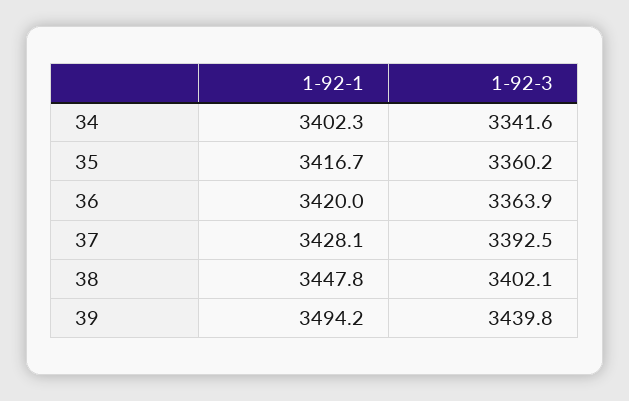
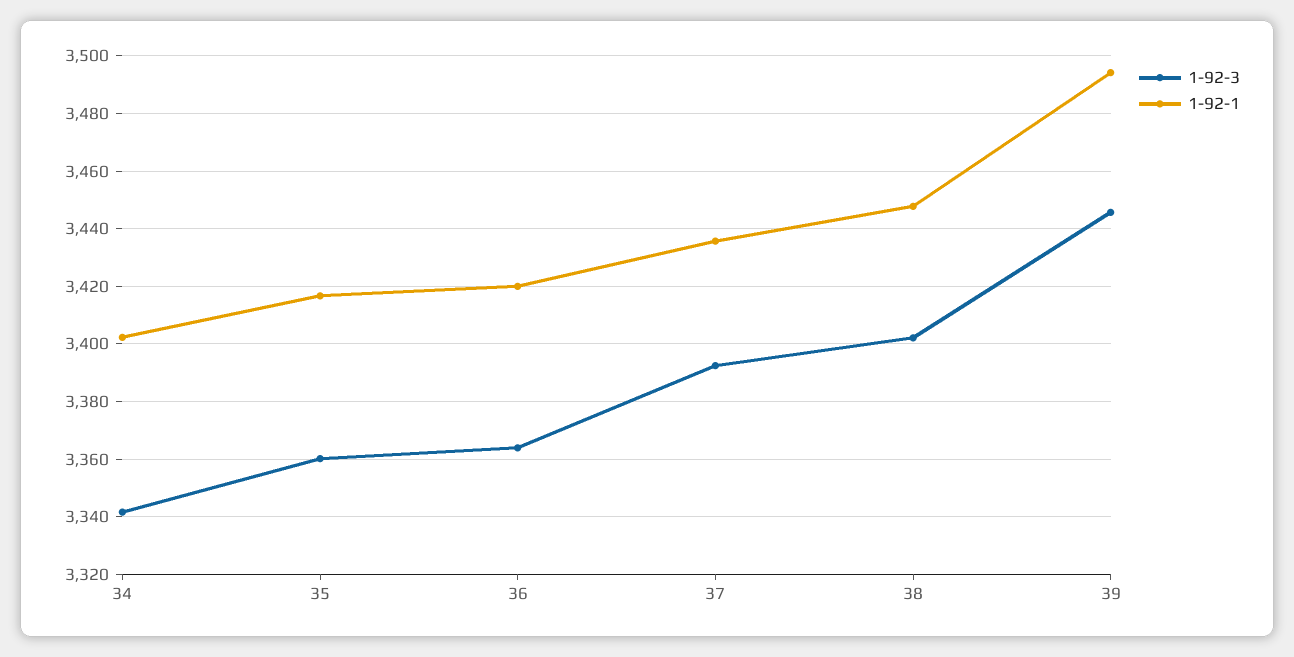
1-92-1, 37: 3428.1 -> 3435
1-92-3, 39: 3439.8 -> 3445

